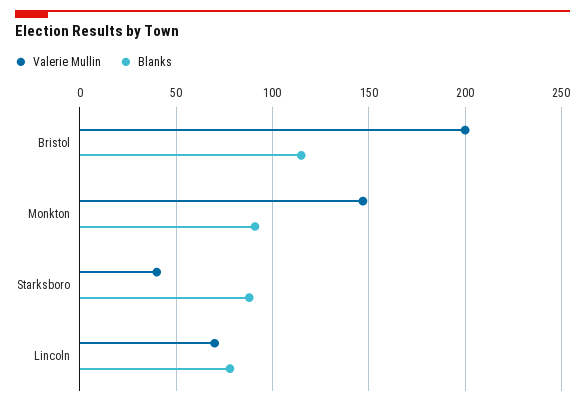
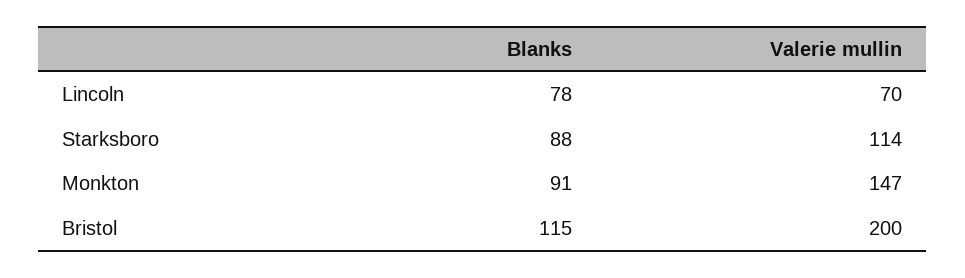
Valerie Mullin, Starksboro: 40 -> 114

